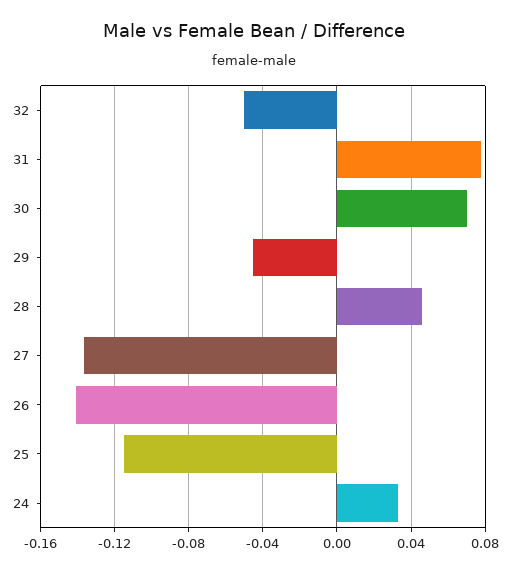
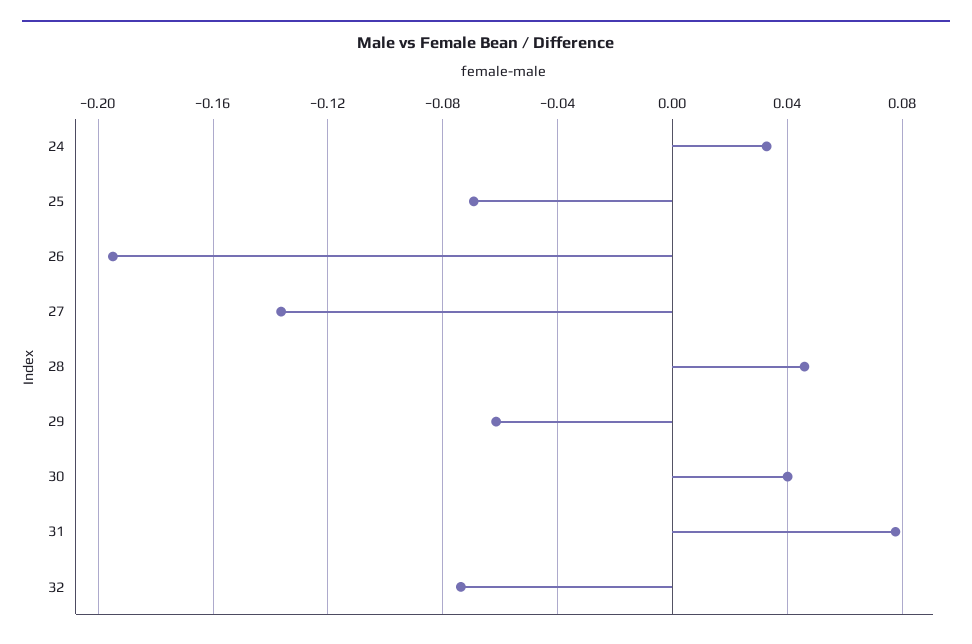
32: -0.05 -> -0.075
30: 0.07 -> 0.04
29: -0.045 -> -0.06
26: -0.14 -> -0.195
25: -0.115 -> -0.07

